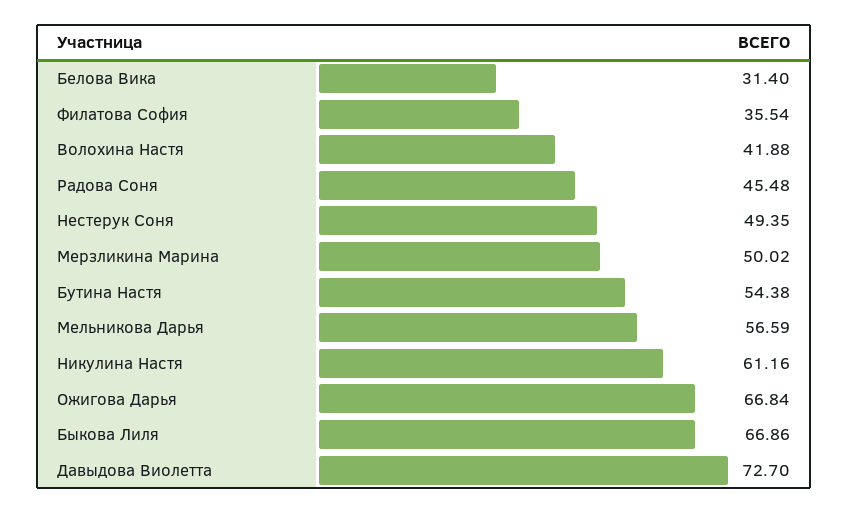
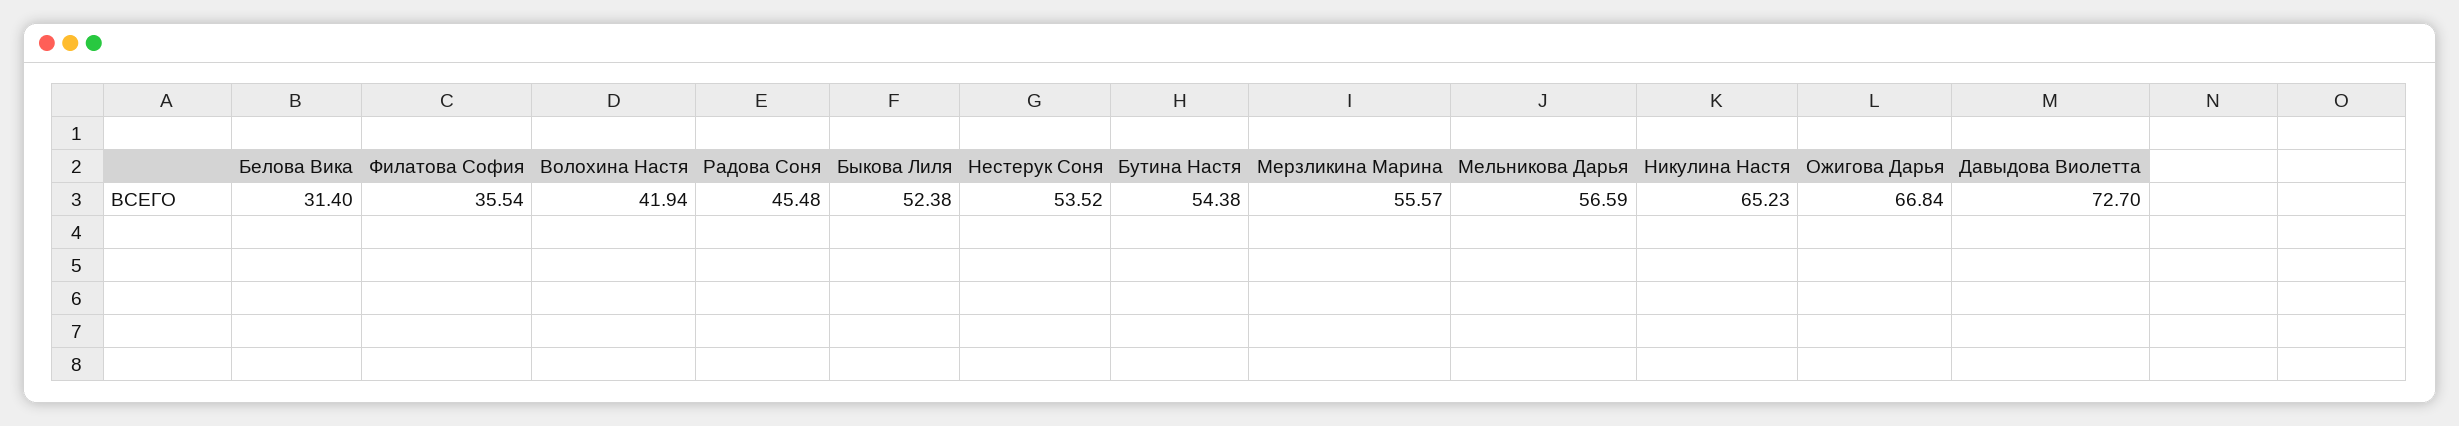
Волохина Настя: 41.88 -> 41.94
Нестерук Соня: 49.35 -> 53.52
Мерзликина Марина: 50.02 -> 55.57
Никулина Настя: 61.16 -> 65.23
Быкова Лиля: 66.86 -> 52.38

